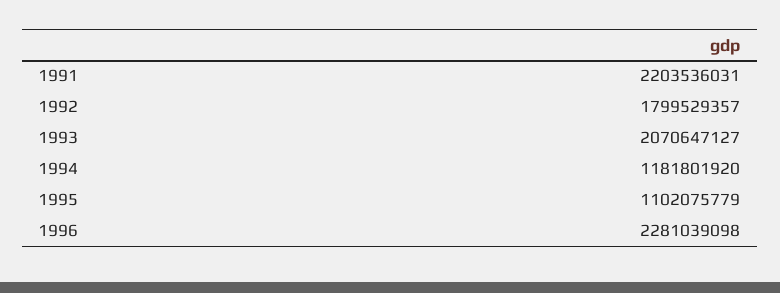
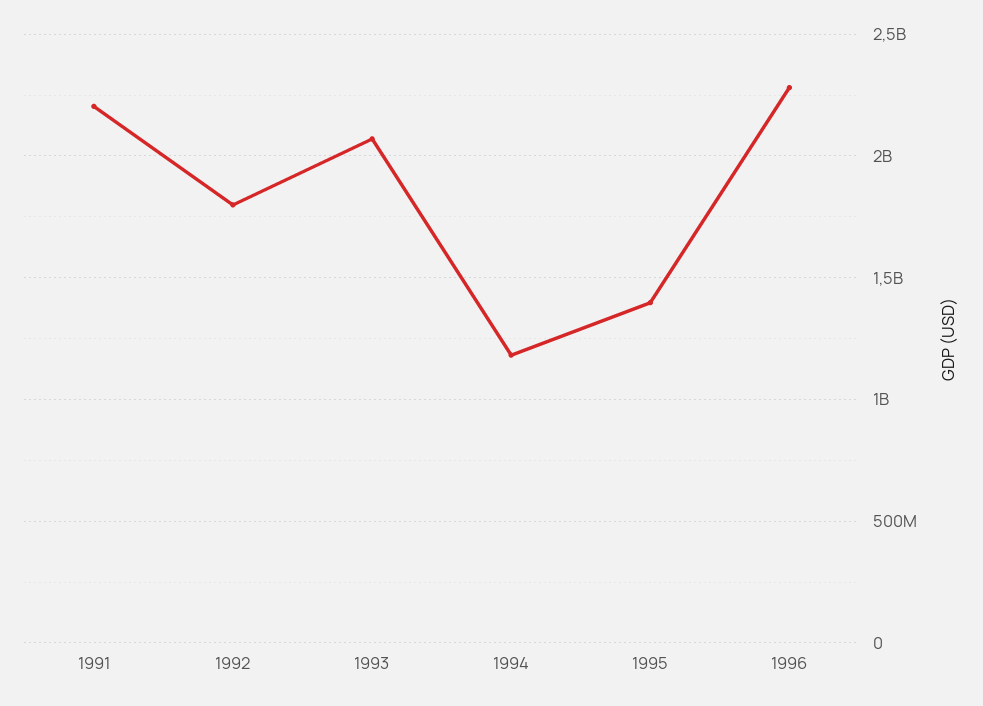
1995: 1102075779 -> 1400000000

